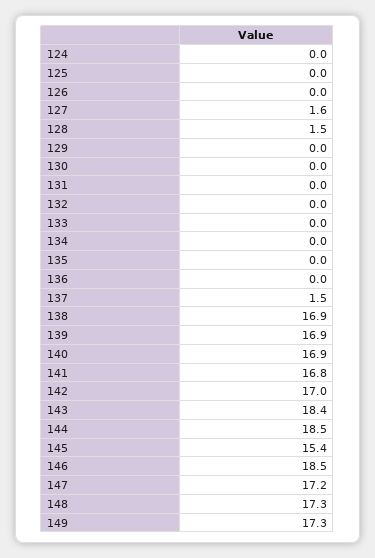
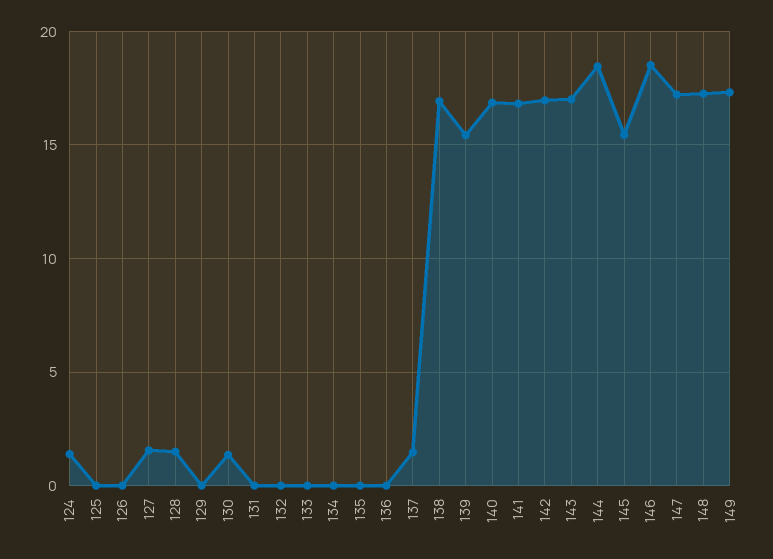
124: 0 -> 1.5
130: 0 -> 1.5
139: 16.9 -> 15.5
143: 18.4 -> 17

